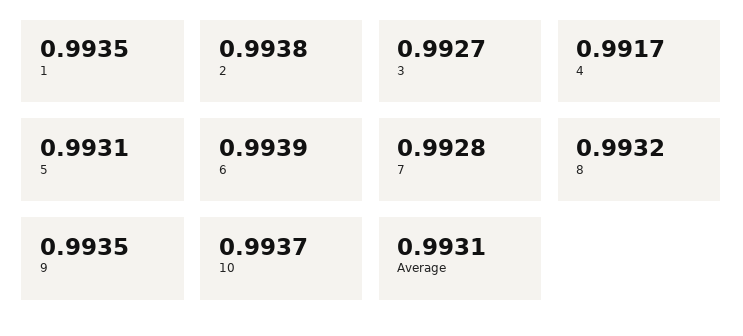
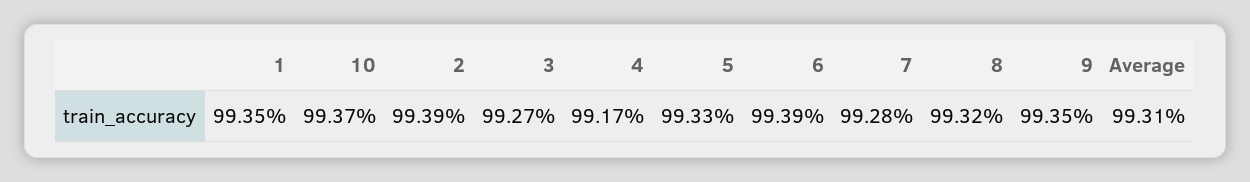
2: 0.9938 -> 0.9939
5: 0.9931 -> 0.9933

